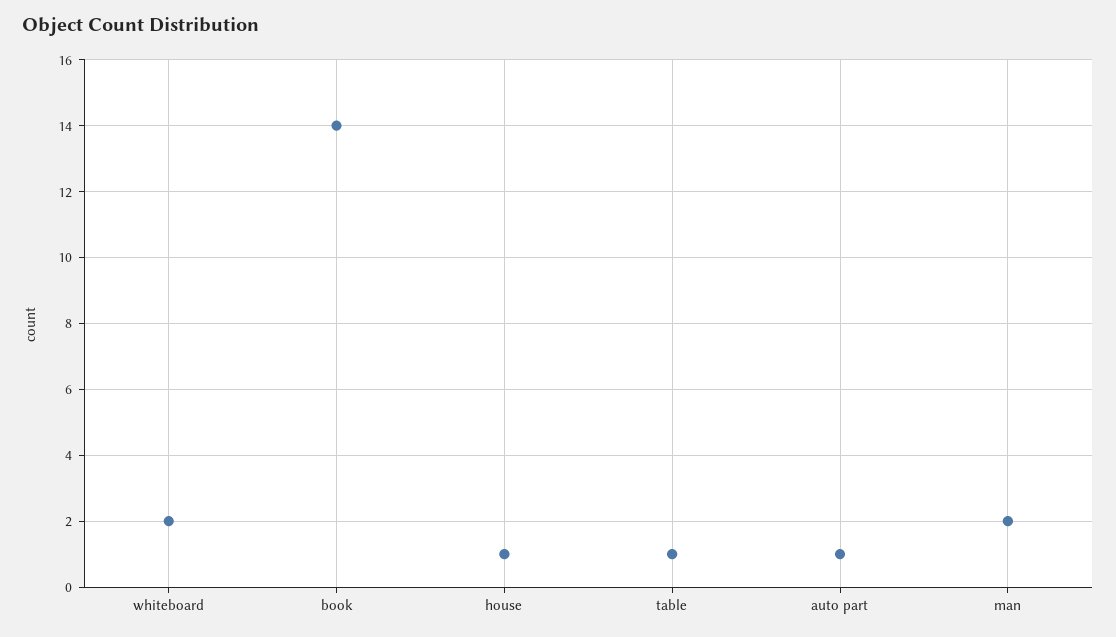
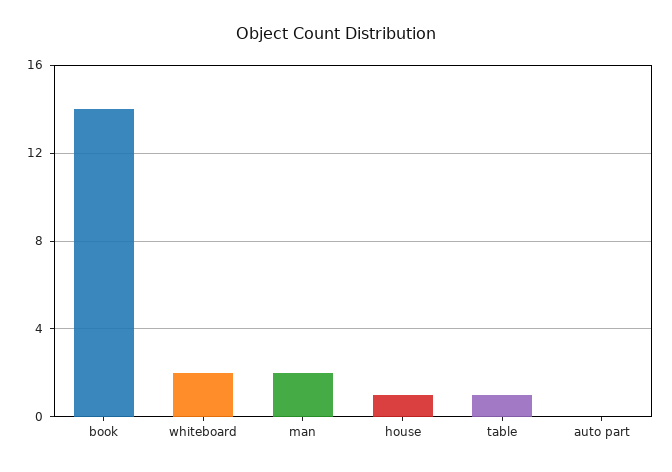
auto part: 1 -> 0

